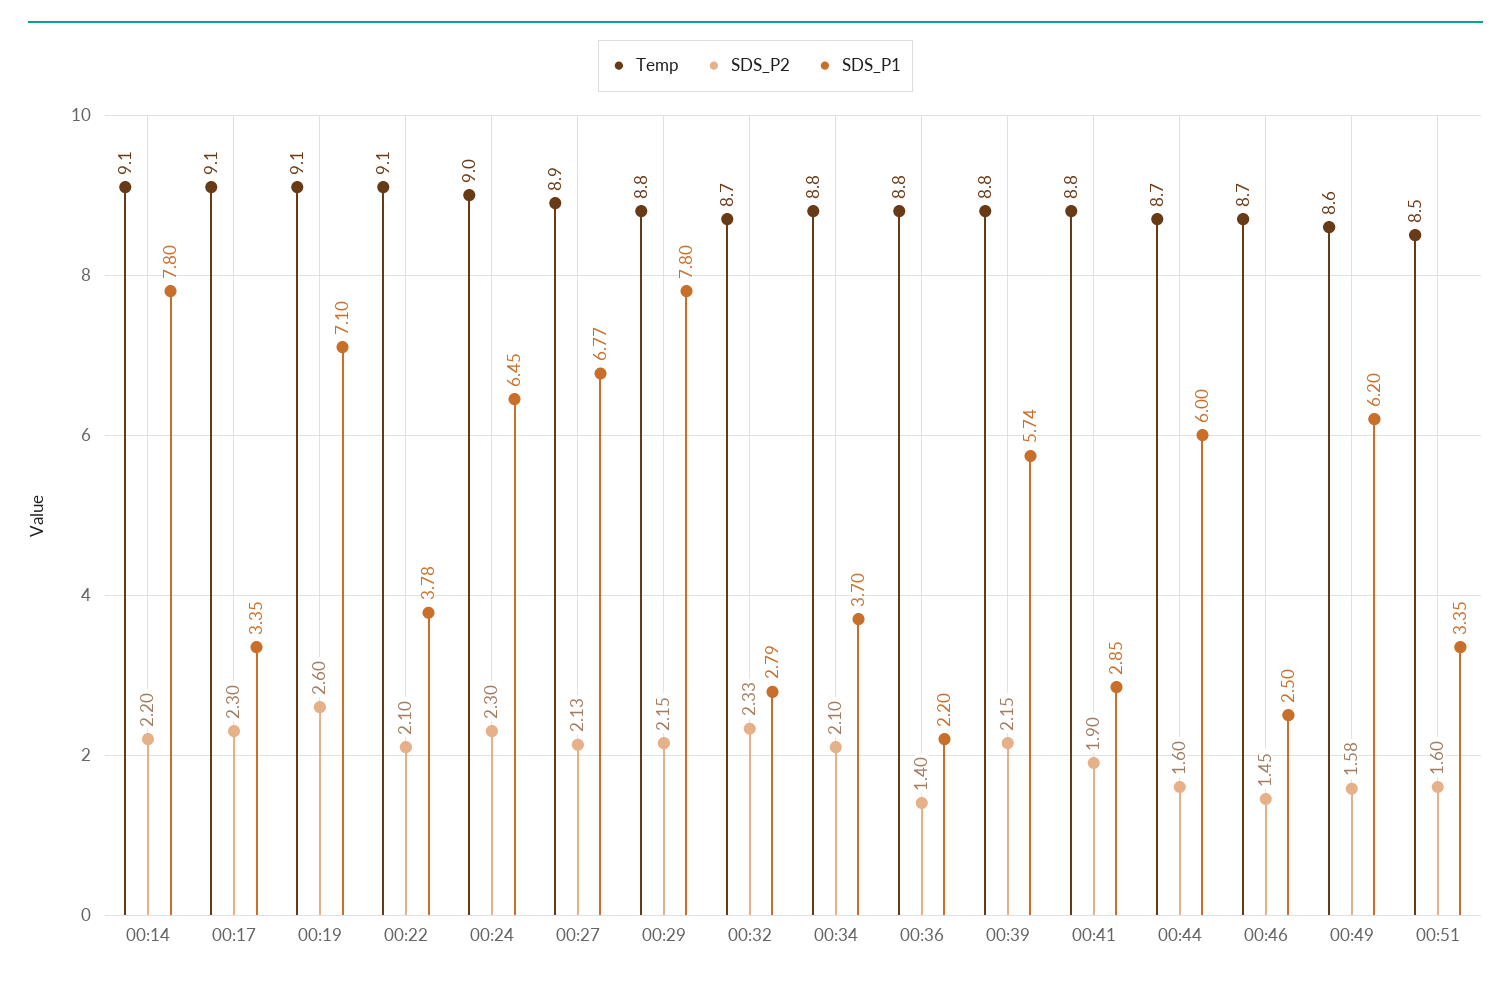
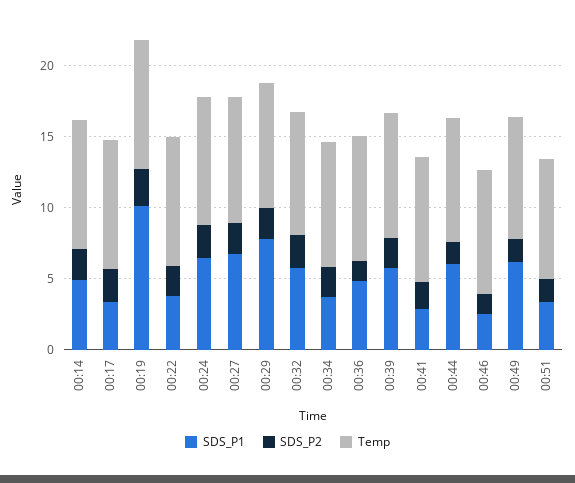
SDS_P1, 00:14: 7.8 -> 5
SDS_P1, 00:19: 7.1 -> 10
SDS_P1, 00:32: 2.79 -> 6
SDS_P1, 00:36: 2.2 -> 5

